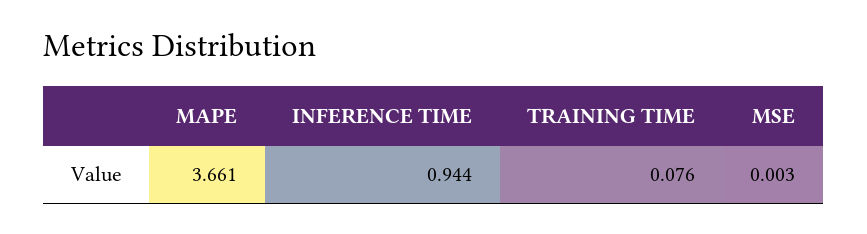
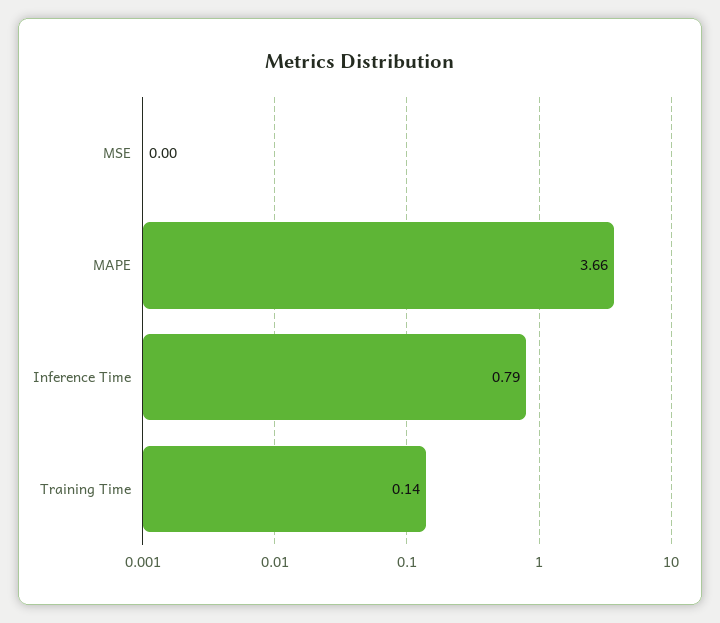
INFERENCE TIME: 0.944 -> 0.79
TRAINING TIME: 0.076 -> 0.14

